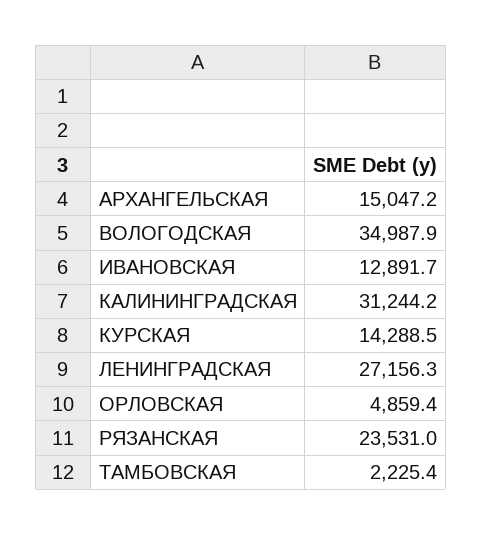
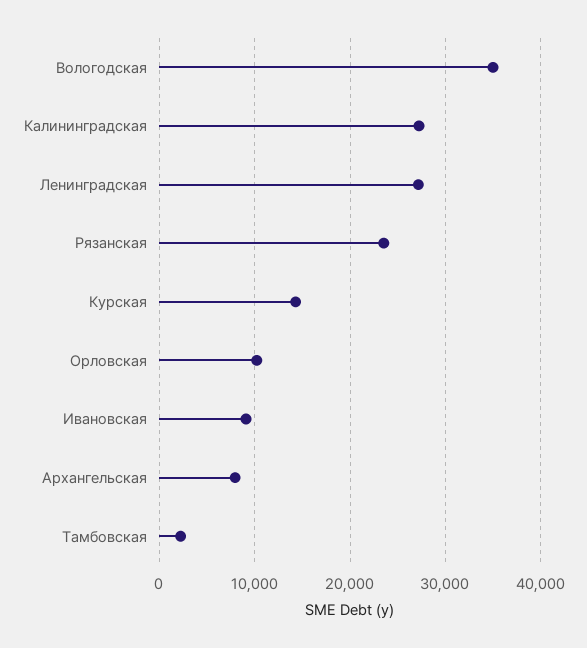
АРХАНГЕЛЬСКАЯ: 15047.2 -> 8000
ИВАНОВСКАЯ: 12891.7 -> 9000
КАЛИНИНГРАДСКАЯ: 31244.2 -> 27000
ОРЛОВСКАЯ: 4859.4 -> 10000

